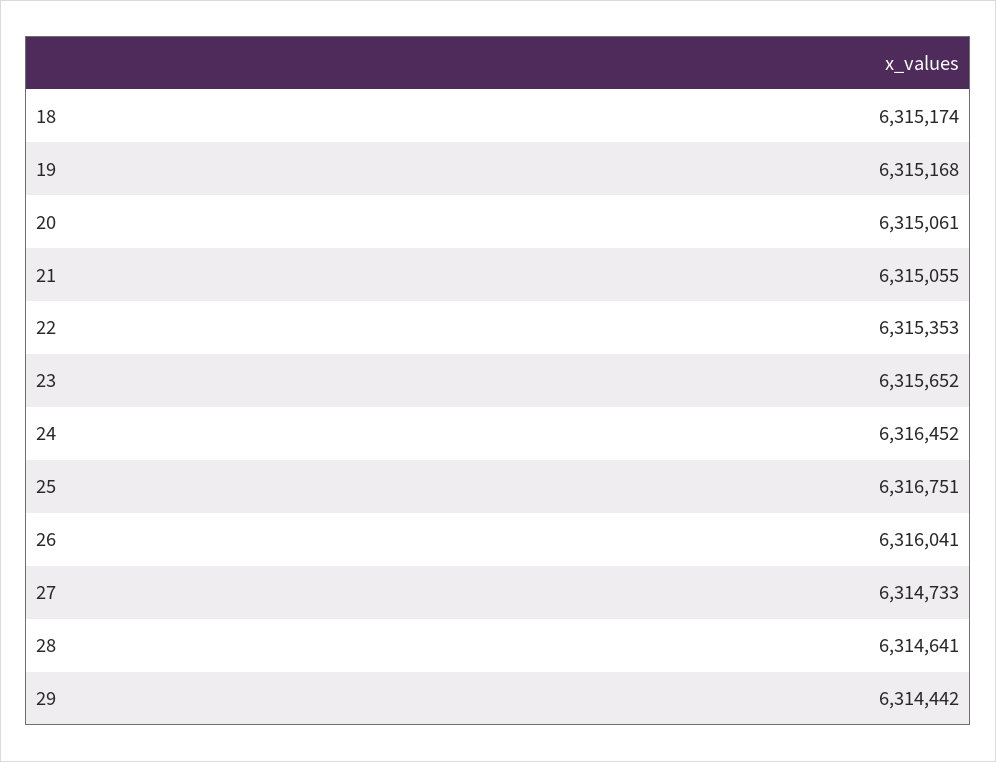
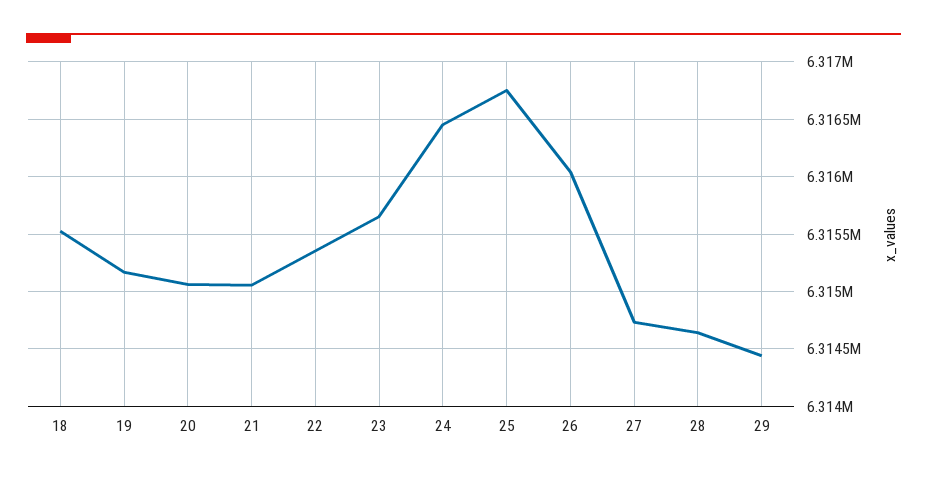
18: 6315174 -> 6315500

